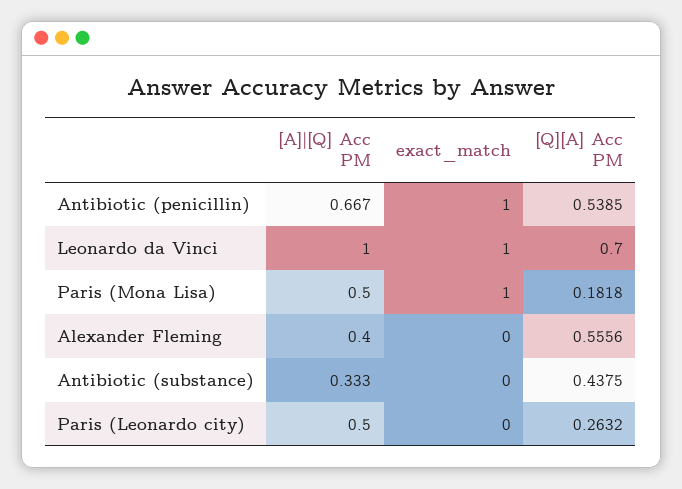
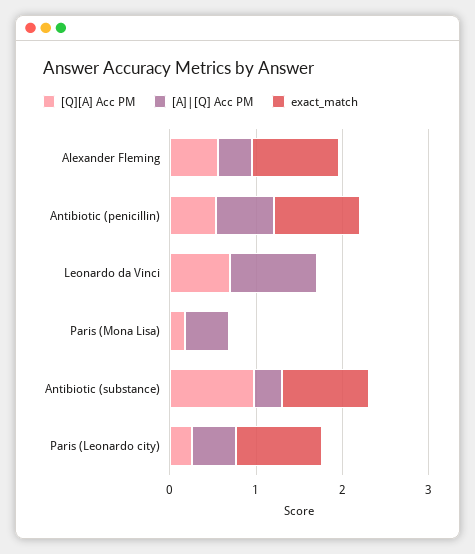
exact_match, Leonardo da Vinci: 1 -> 0
exact_match, Paris (Mona Lisa): 1 -> 0
exact_match, Alexander Fleming: 0 -> 1
exact_match, Antibiotic (substance): 0 -> 1
[Q][A] Acc PM, Antibiotic (substance): 0.4375 -> 1
exact_match, Paris (Leonardo city): 0 -> 1

